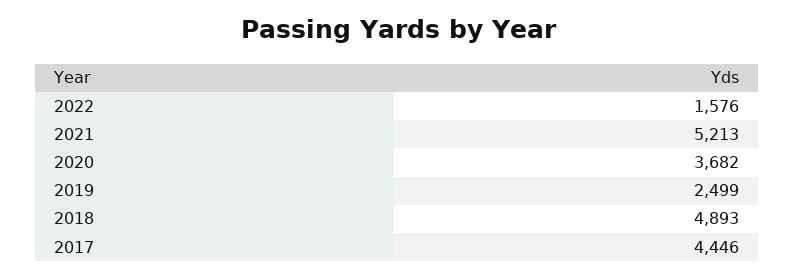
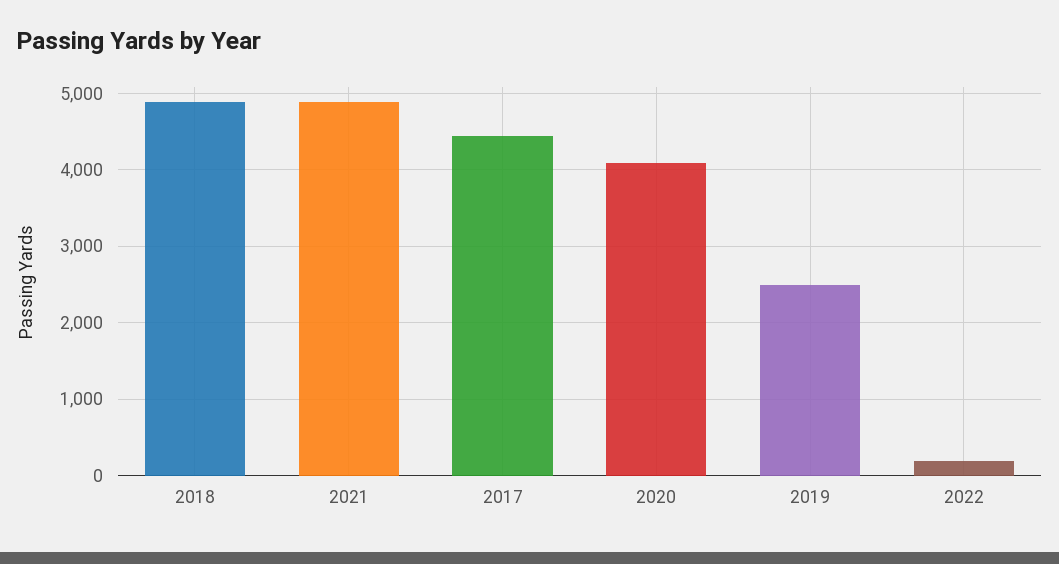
2022: 1576 -> 200
2021: 5213 -> 4900
2020: 3682 -> 4100

